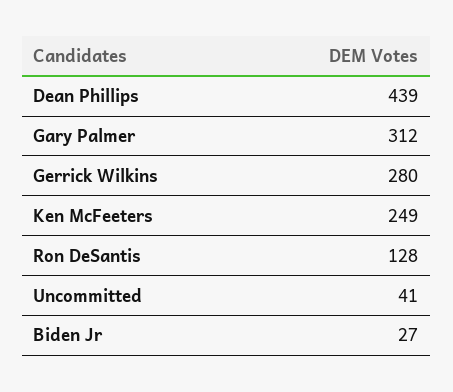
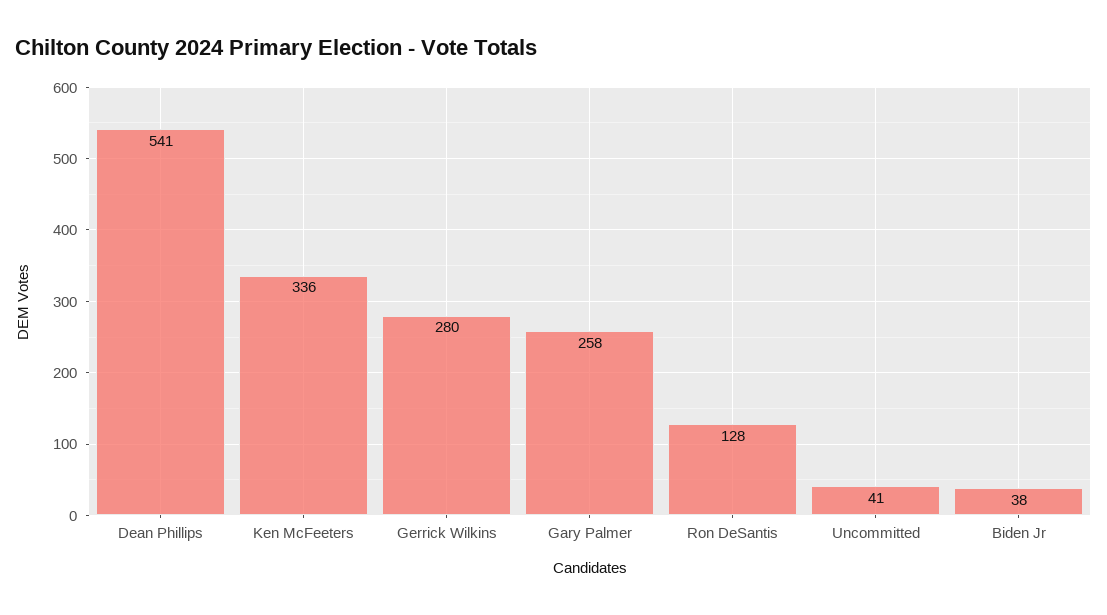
Dean Phillips: 439 -> 541
Gary Palmer: 312 -> 258
Ken McFeeters: 249 -> 336
Biden Jr: 27 -> 38

